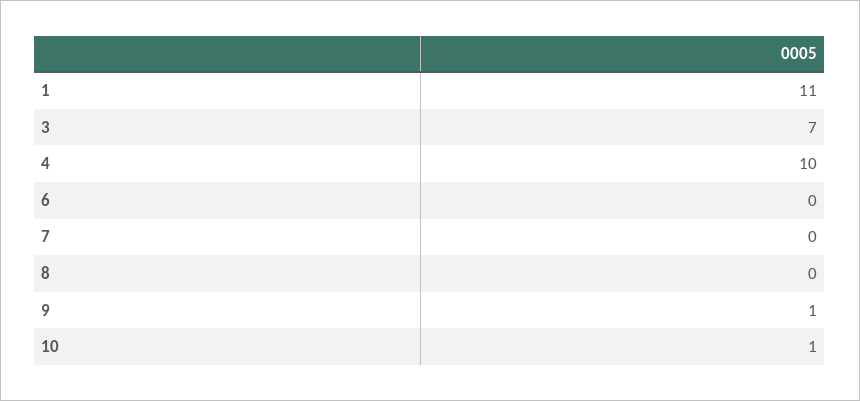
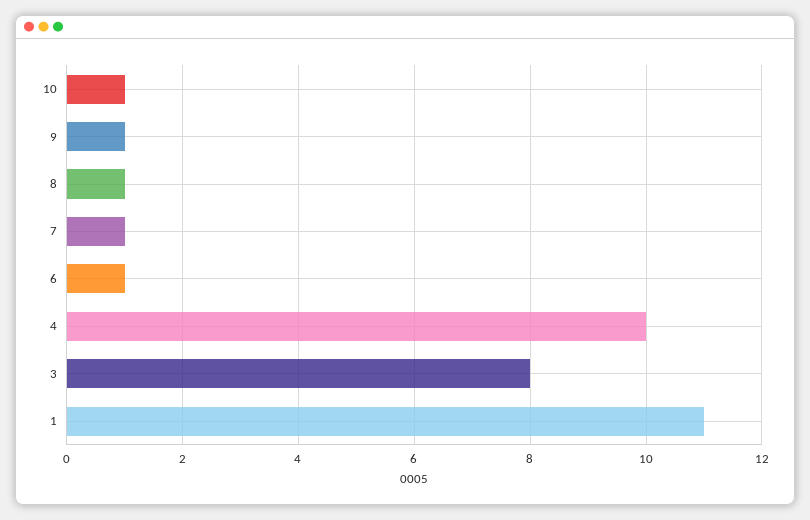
3: 7 -> 8
6: 0 -> 1
7: 0 -> 1
8: 0 -> 1

